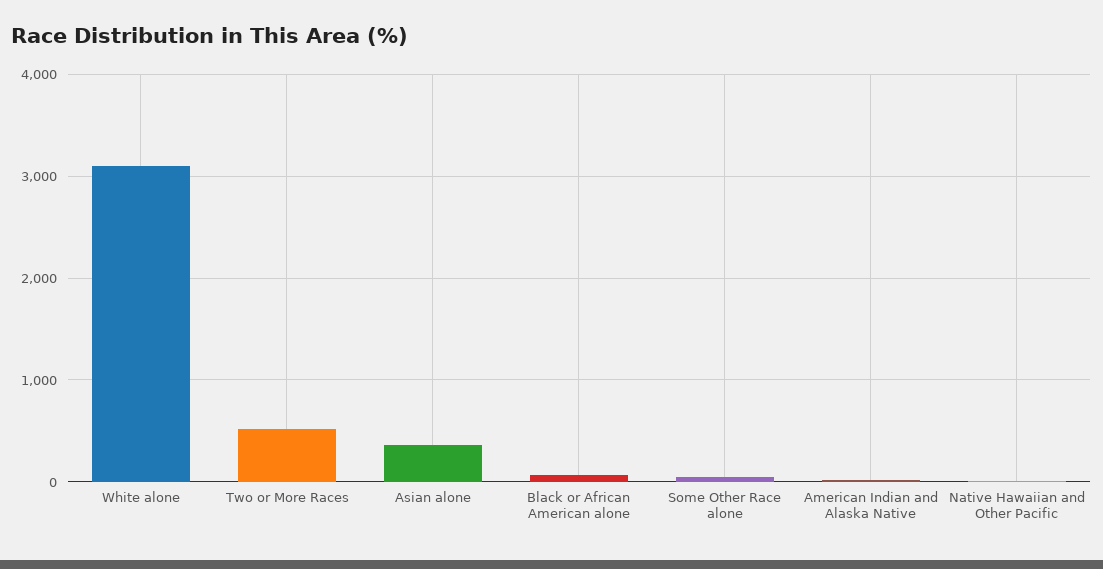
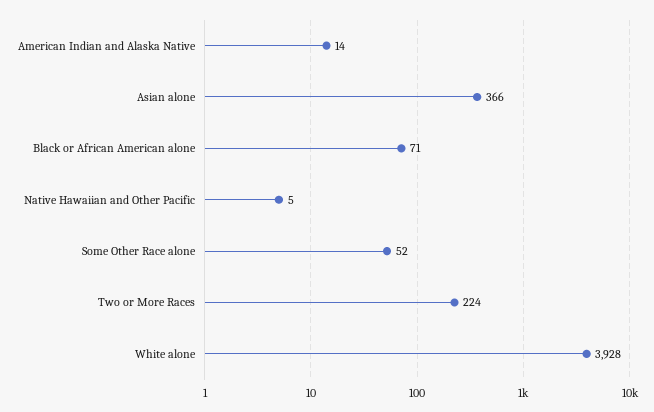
White alone: 3100 -> 3928
Two or More Races: 500 -> 224

